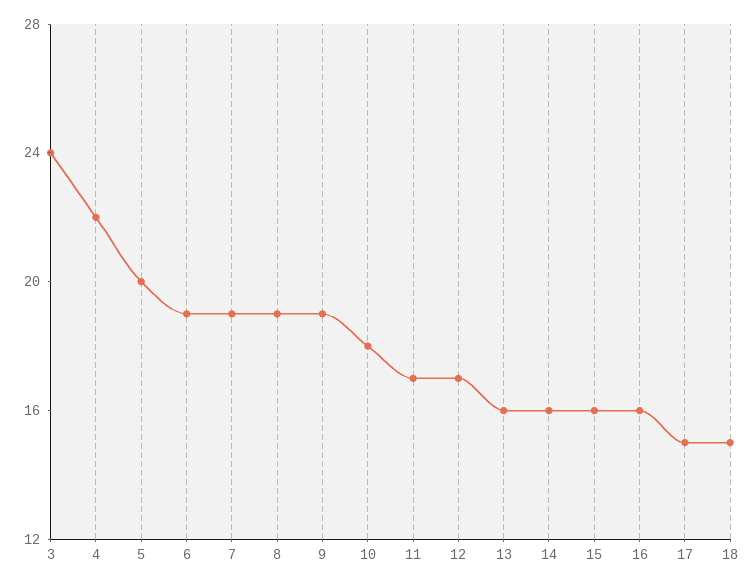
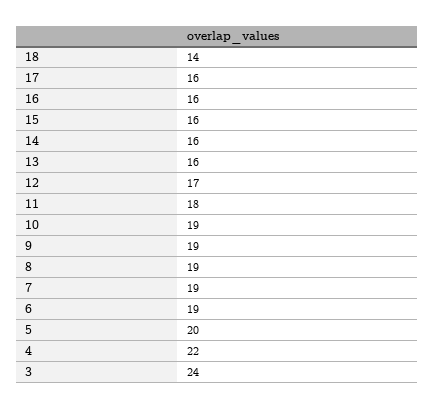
10: 18 -> 19
11: 17 -> 18
17: 15 -> 16
18: 15 -> 14

